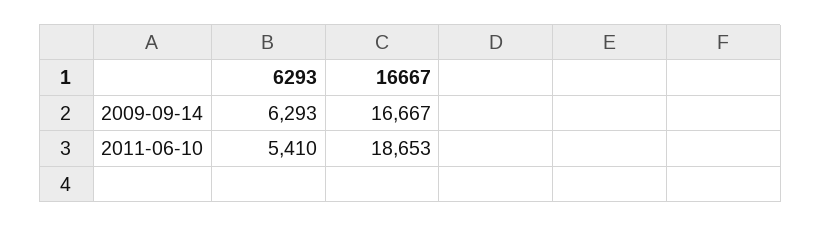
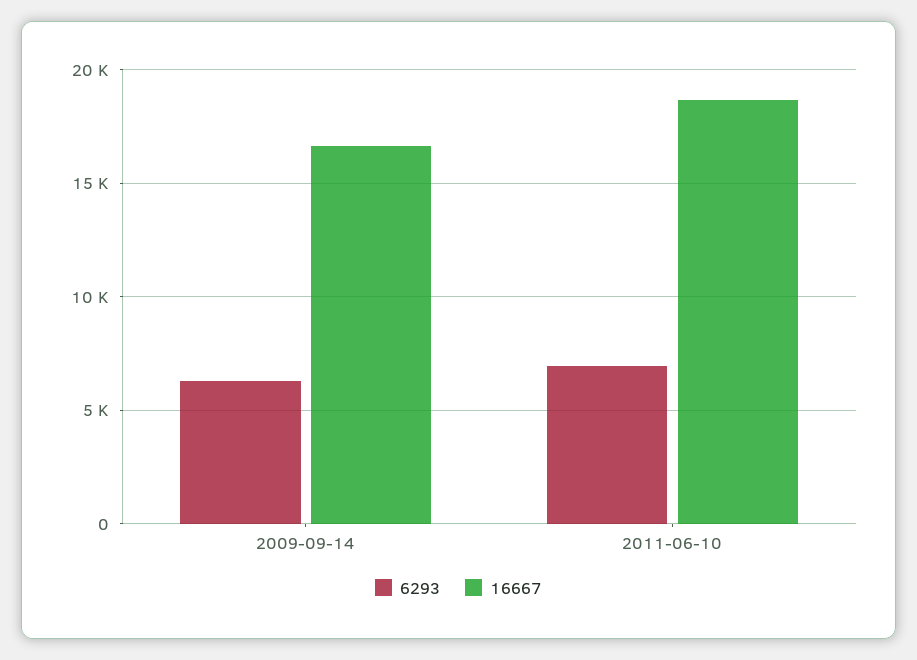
6293, 2011-06-10: 5410 -> 7000

